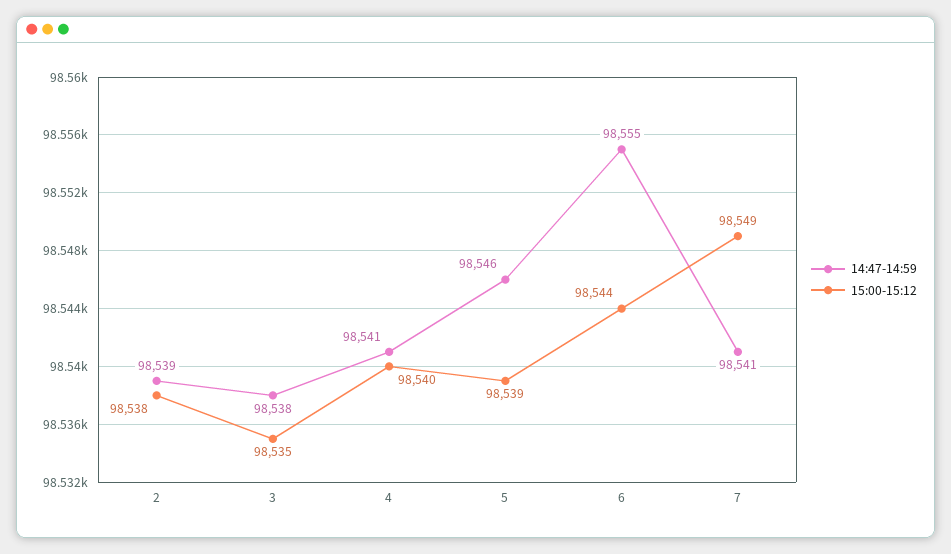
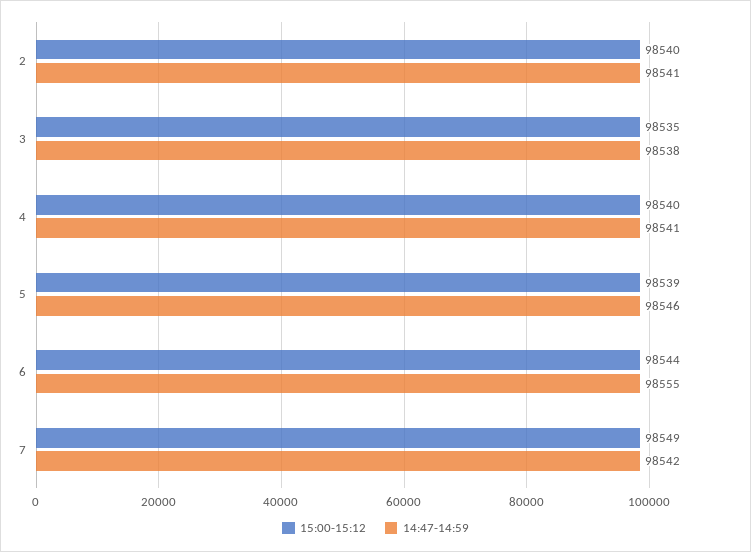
14:47-14:59, 2: 98539 -> 98541
15:00-15:12, 2: 98538 -> 98540
14:47-14:59, 7: 98541 -> 98542

